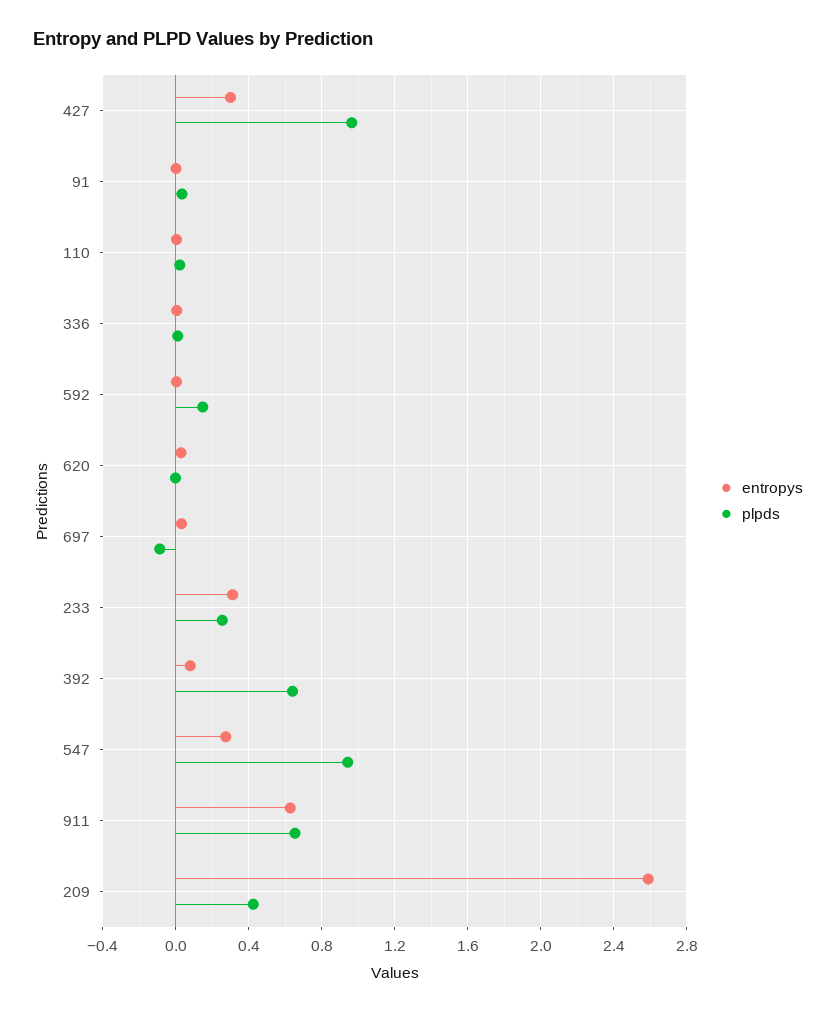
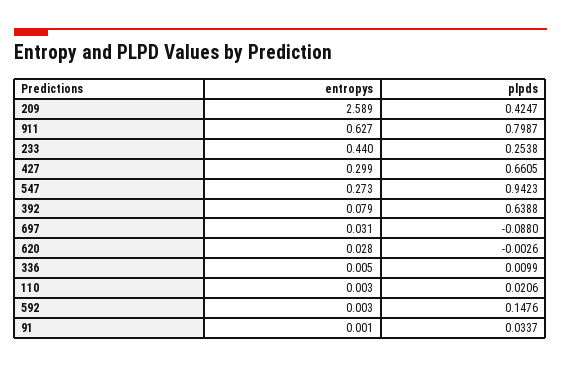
plpds, 427: 0.95 -> 0.6605
entropys, 233: 0.3 -> 0.44
plpds, 911: 0.65 -> 0.7987

